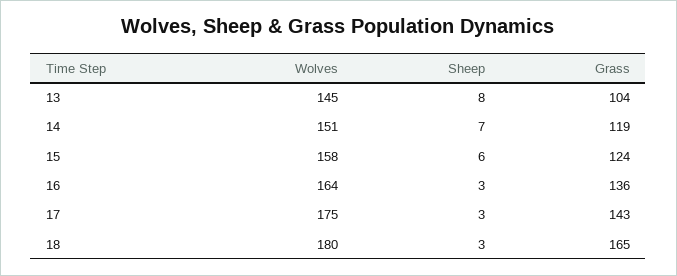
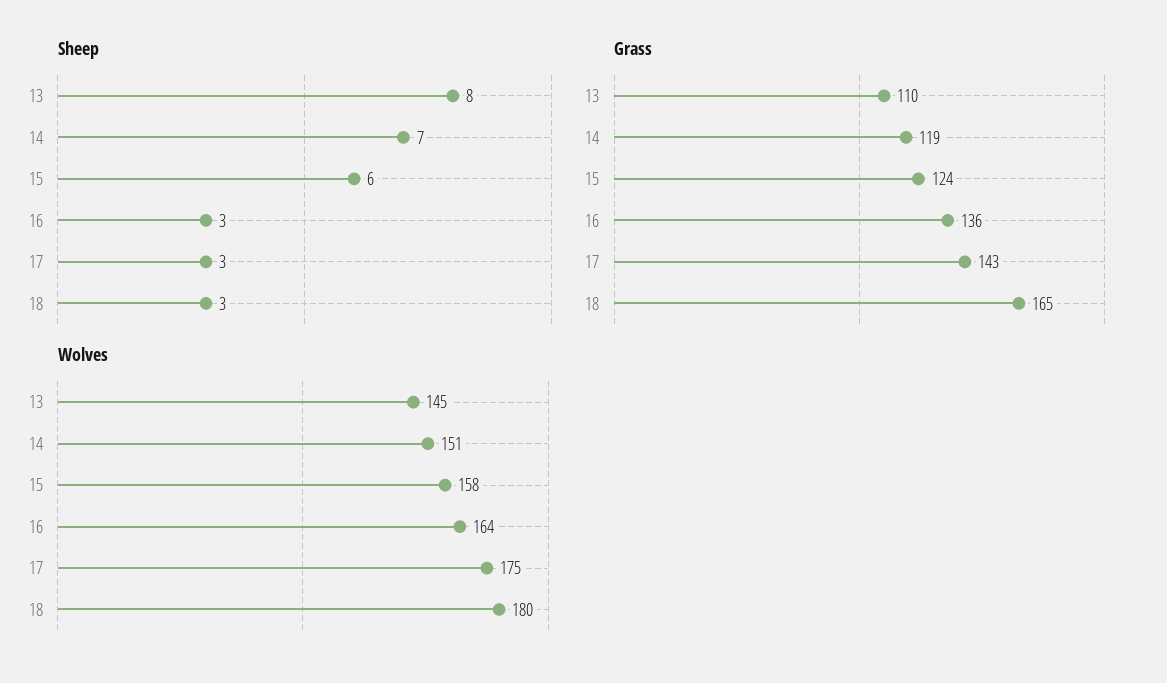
Grass, 13: 104 -> 110

